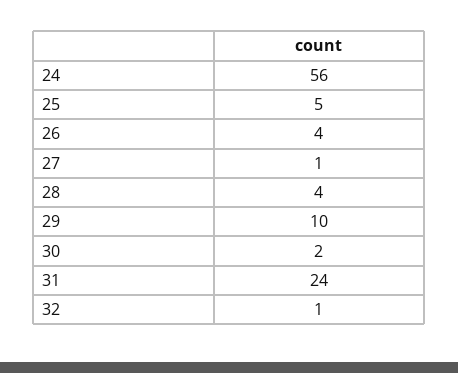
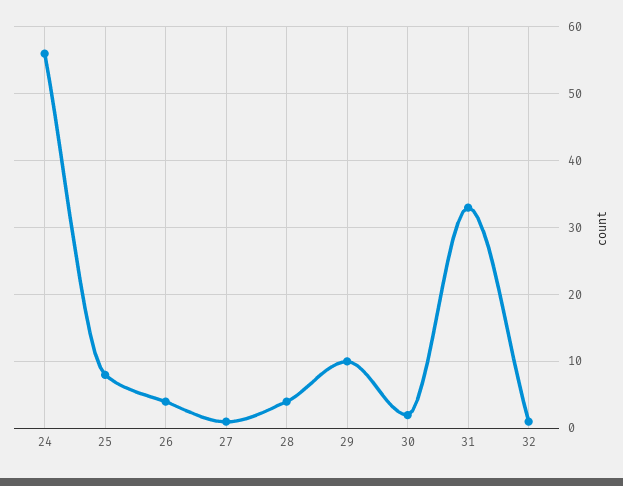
25: 5 -> 8
31: 24 -> 33

